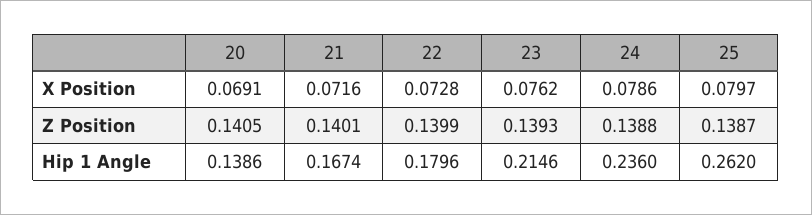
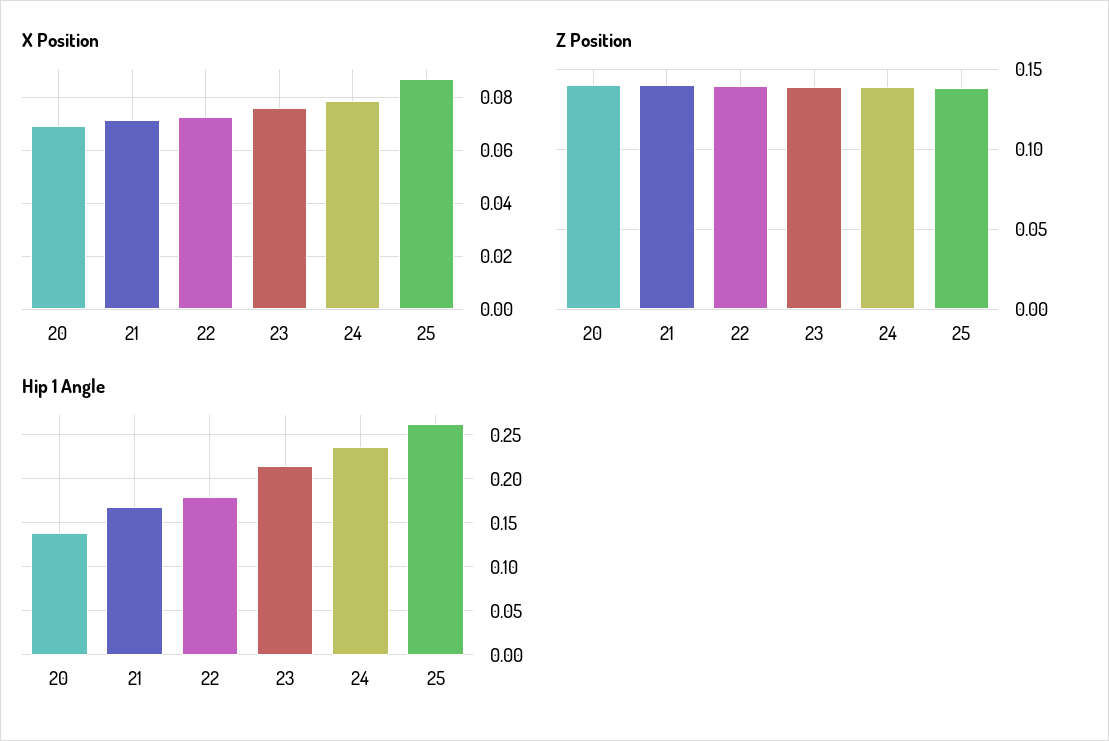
X Position, 25: 0.0797 -> 0.0875

